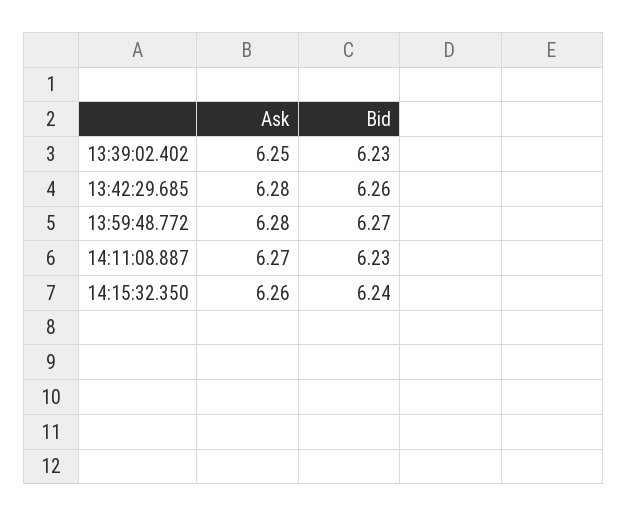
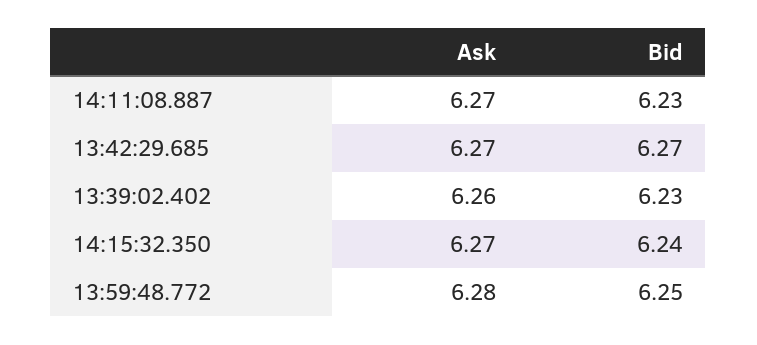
Ask, 13:39:02.402: 6.25 -> 6.26
Ask, 13:42:29.685: 6.28 -> 6.27
Bid, 13:42:29.685: 6.26 -> 6.27
Bid, 13:59:48.772: 6.27 -> 6.25
Ask, 14:15:32.350: 6.26 -> 6.27

